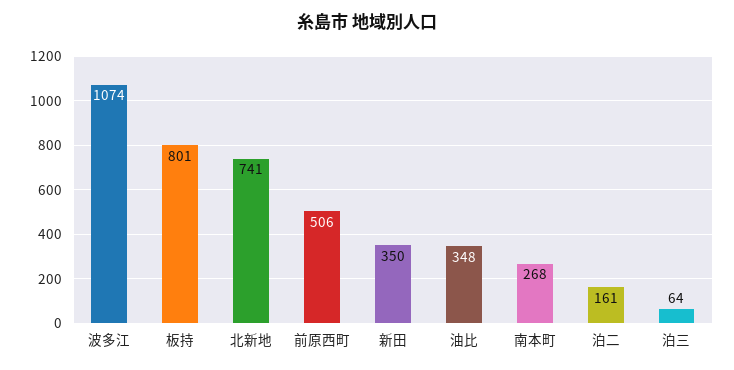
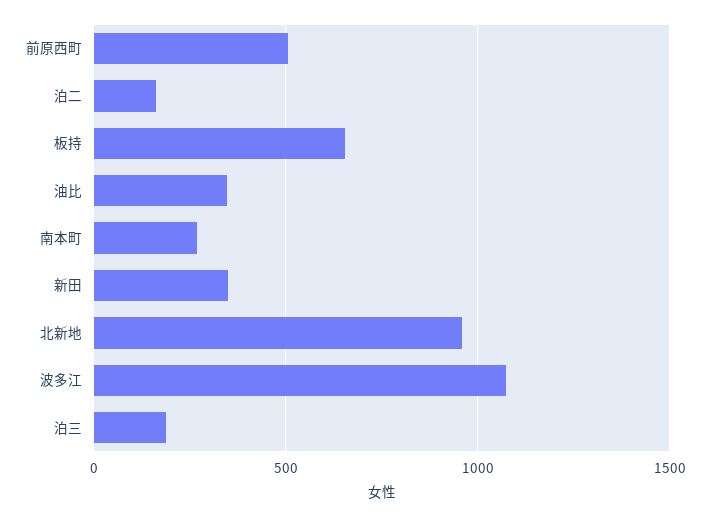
板持: 801 -> 650
北新地: 741 -> 950
泊三: 64 -> 200

